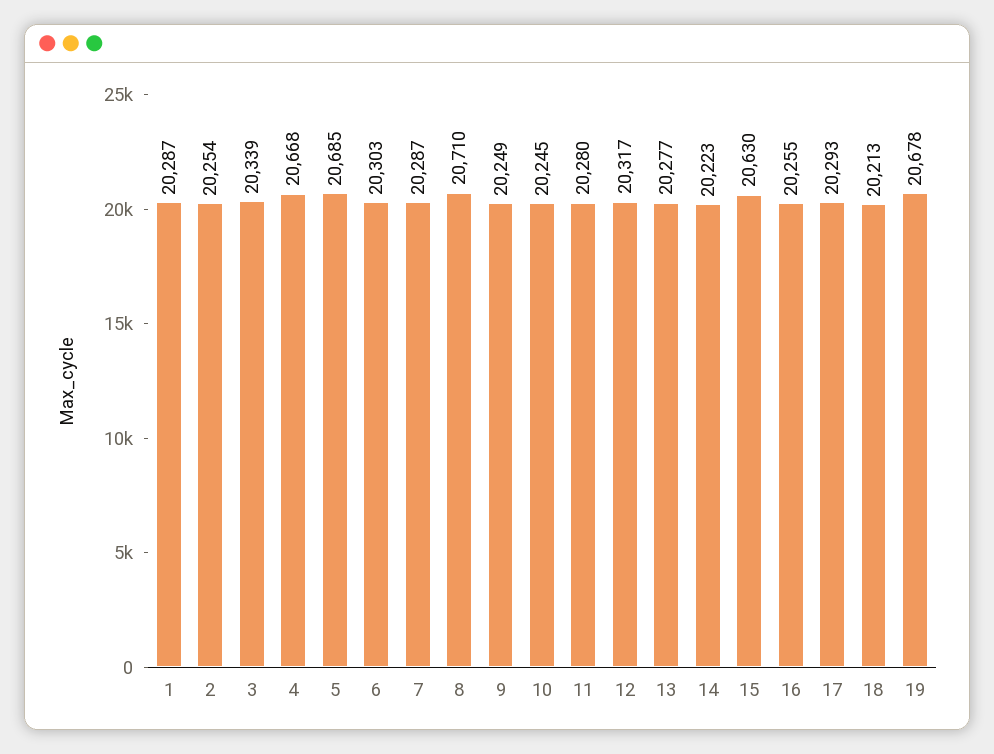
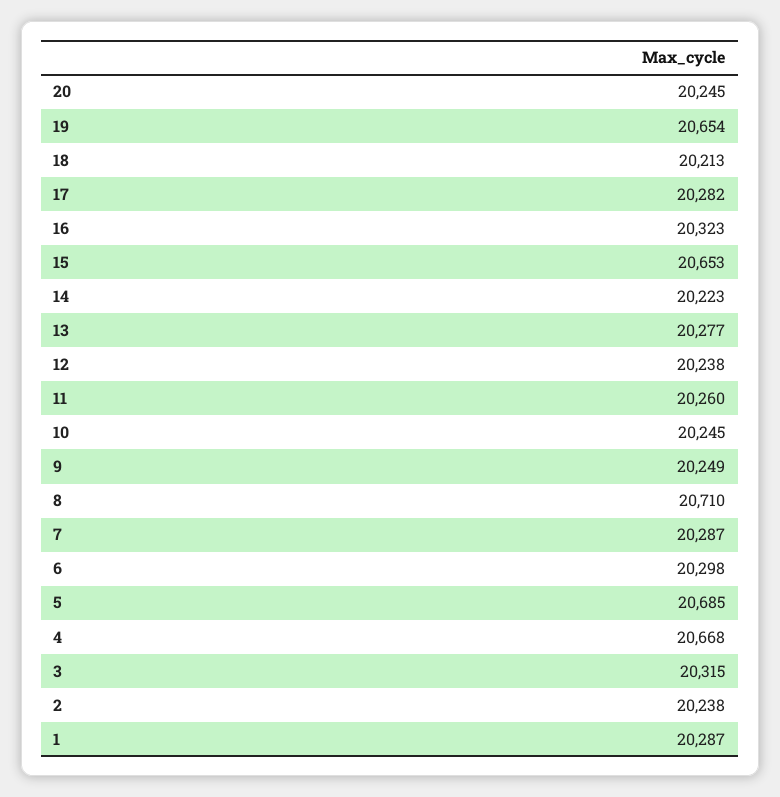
2: 20254 -> 20238
3: 20339 -> 20315
6: 20303 -> 20298
11: 20280 -> 20260
12: 20317 -> 20238
15: 20630 -> 20653
16: 20255 -> 20323
17: 20293 -> 20282
19: 20678 -> 20654
20: none -> 20245

